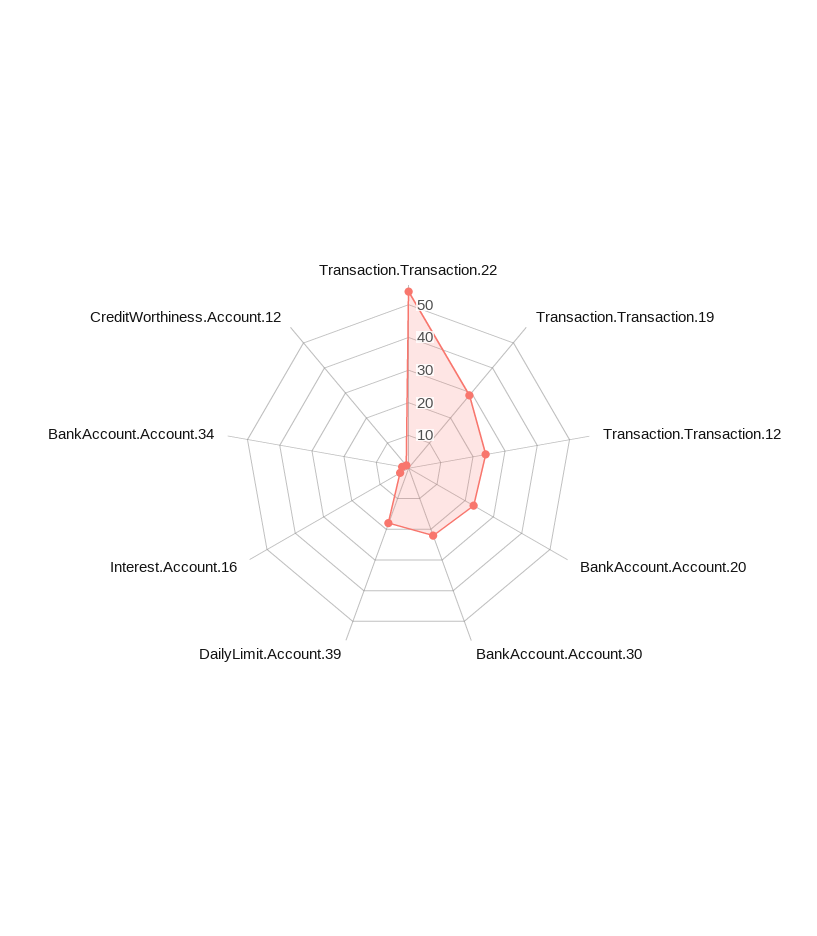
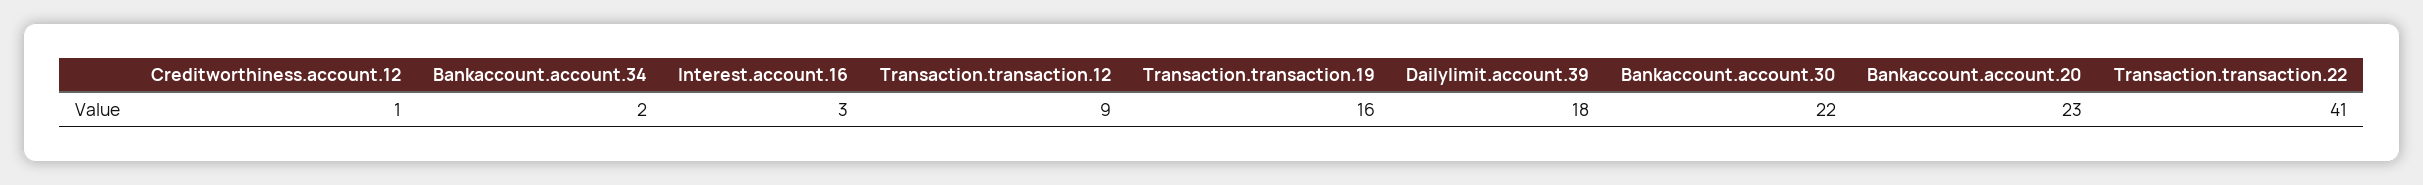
Transaction.Transaction.22: 55 -> 41
Transaction.Transaction.19: 30 -> 16
Transaction.Transaction.12: 25 -> 9

